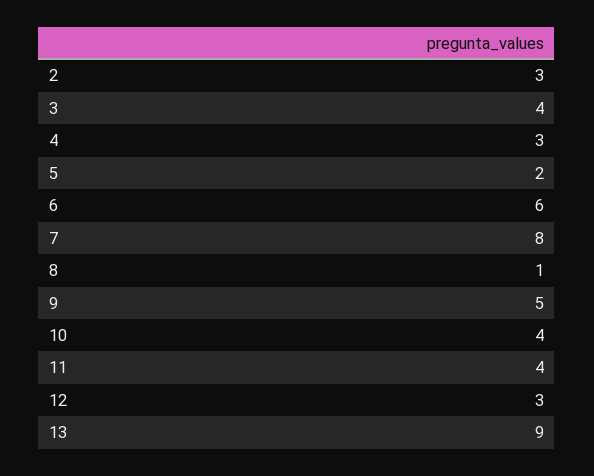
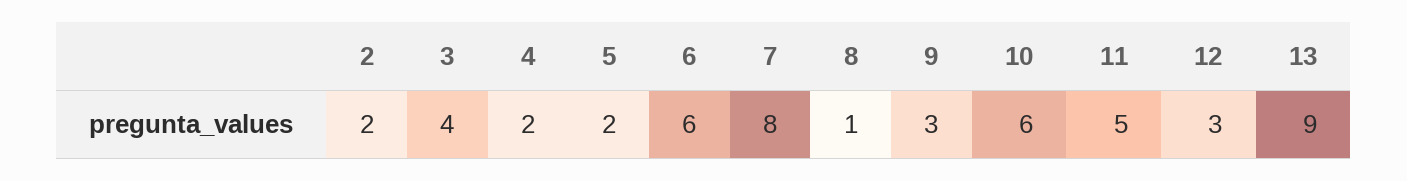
2: 3 -> 2
4: 3 -> 2
9: 5 -> 3
10: 4 -> 6
11: 4 -> 5

